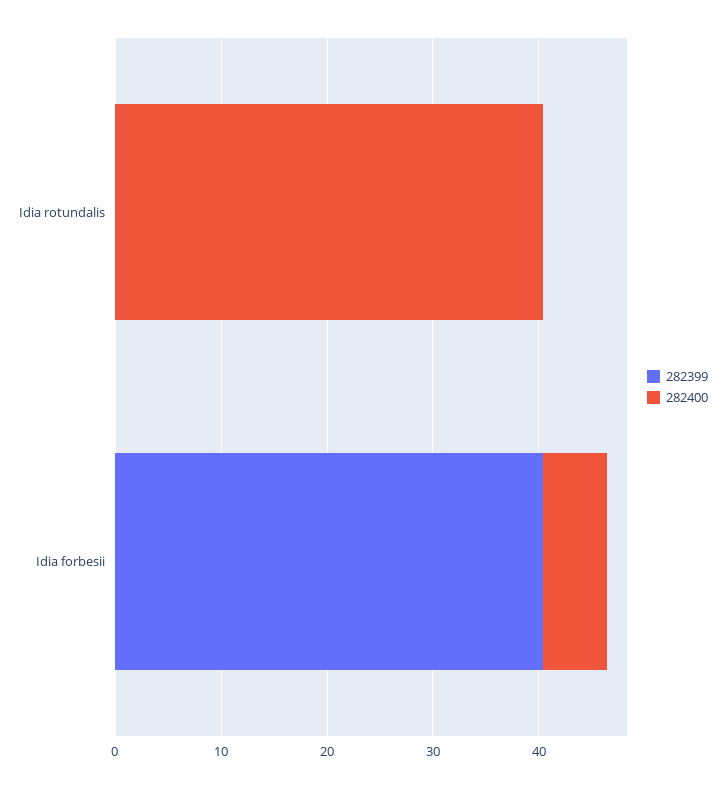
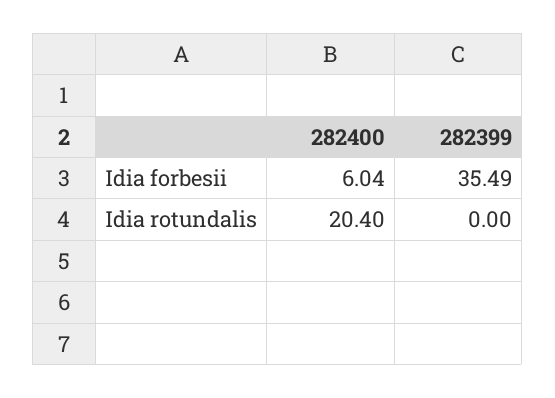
282400, Idia rotundalis: 40 -> 20.4
282399, Idia forbesii: 40 -> 35.49

